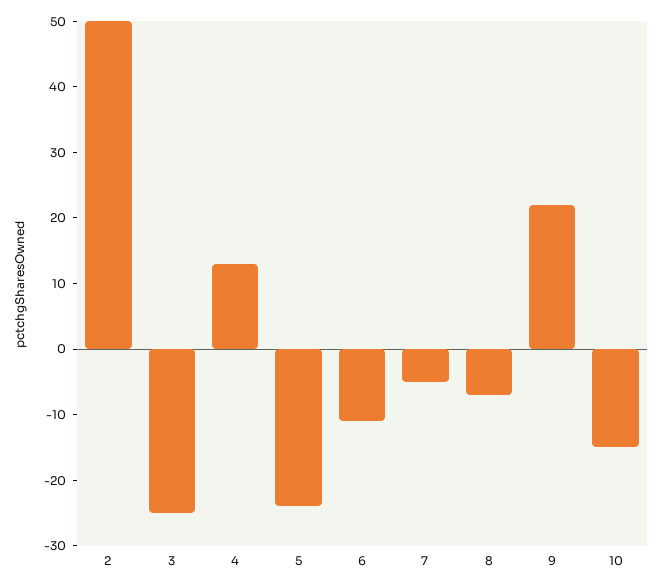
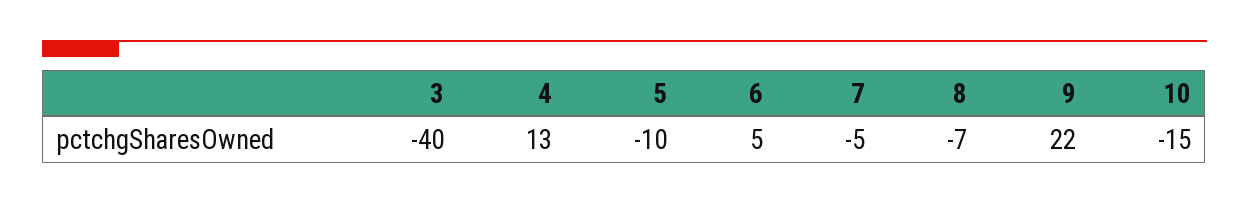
2: 50 -> none
3: -25 -> -40
5: -25 -> -10
6: -10 -> 5

